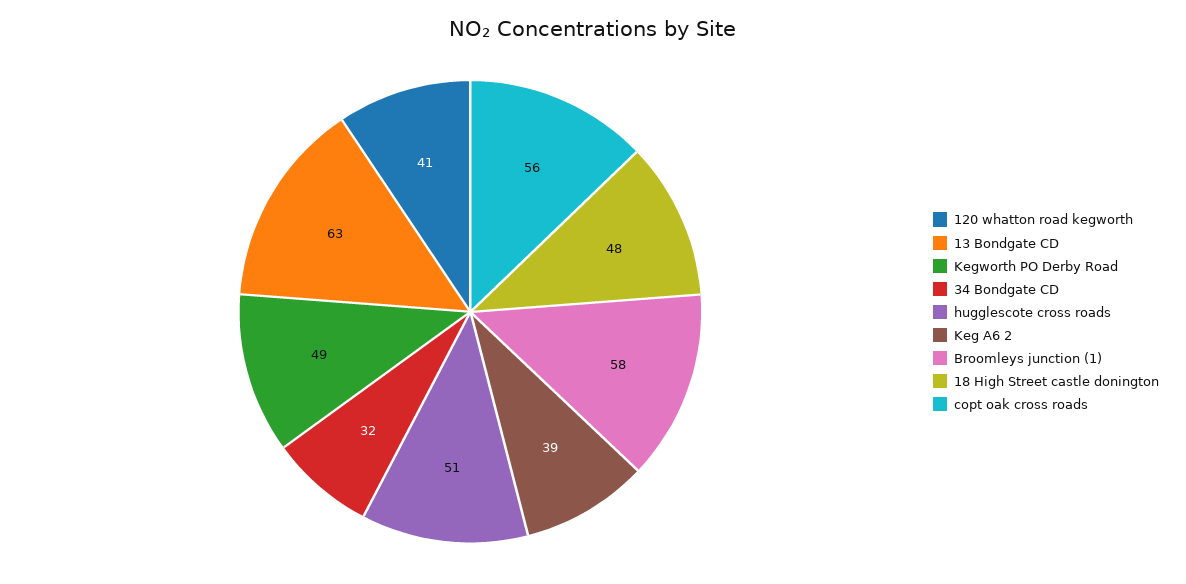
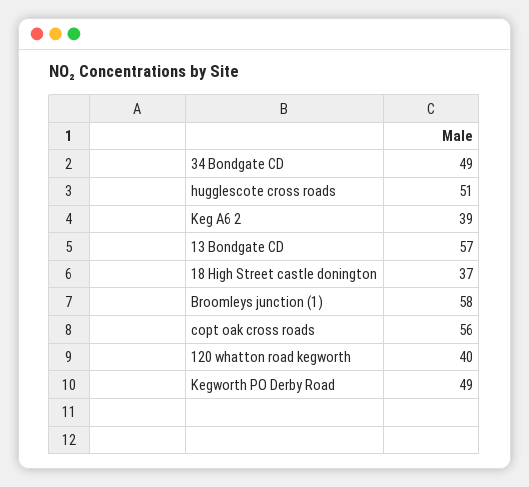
120 whatton road kegworth: 41 -> 40
13 Bondgate CD: 63 -> 57
34 Bondgate CD: 32 -> 49
18 High Street castle donington: 48 -> 37

